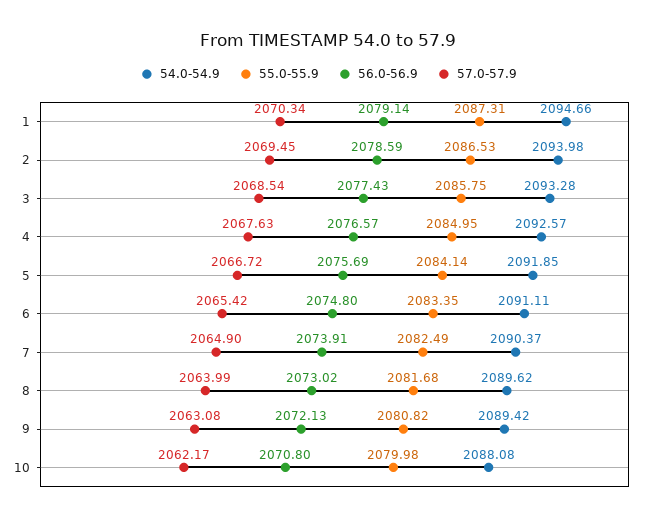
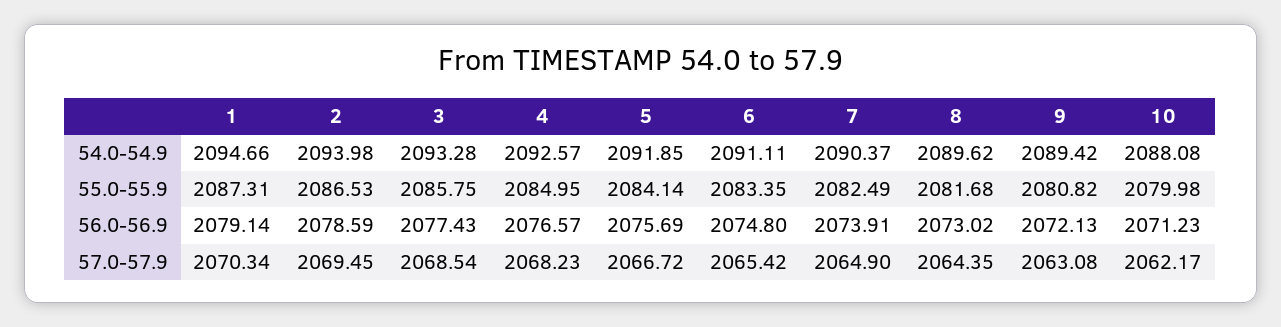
57.0-57.9, 4: 2067.63 -> 2068.23
57.0-57.9, 8: 2063.99 -> 2064.35
56.0-56.9, 10: 2070.8 -> 2071.23

